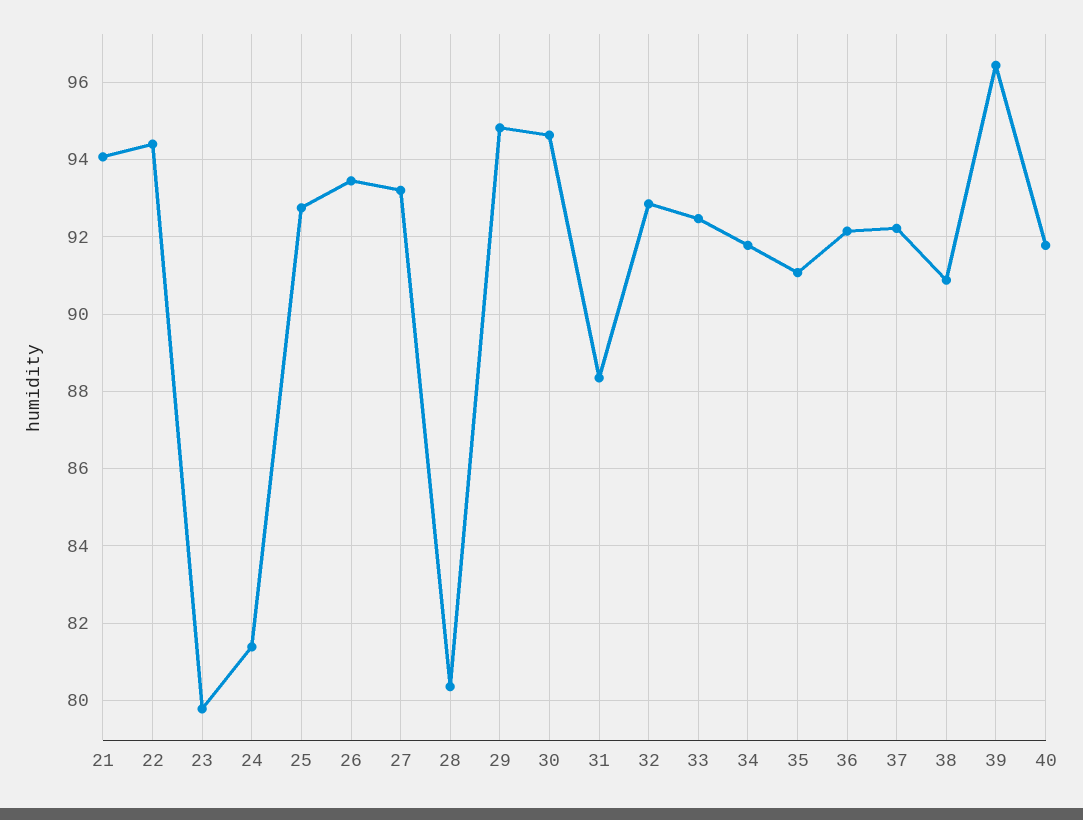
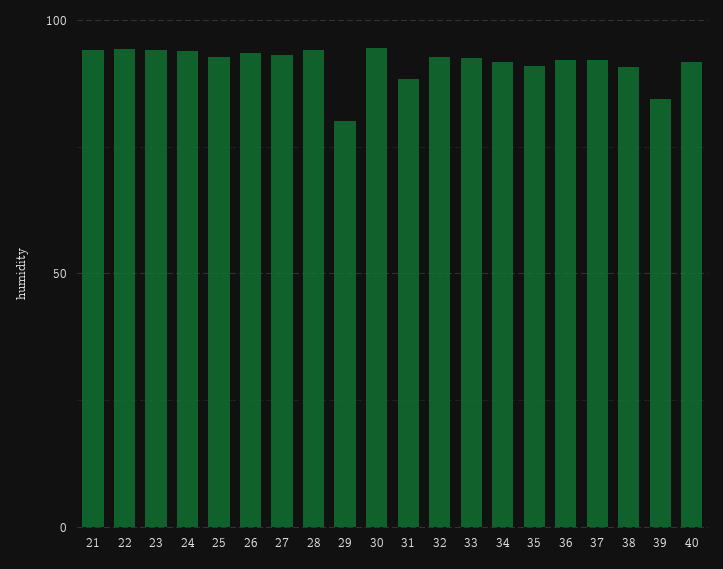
23: 79.8 -> 95
24: 81.4 -> 95
28: 80.4 -> 95
29: 94.8 -> 80
39: 96.4 -> 85

